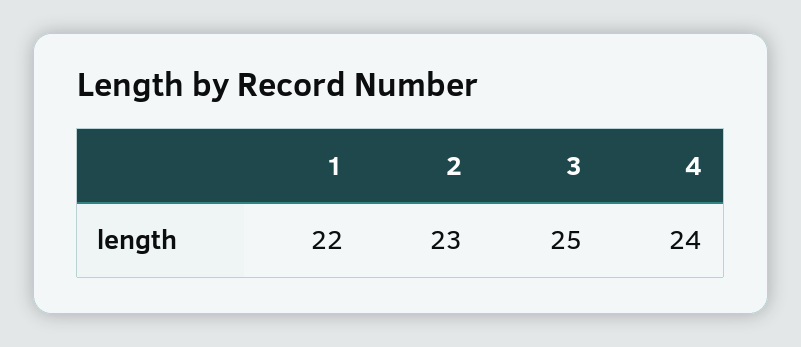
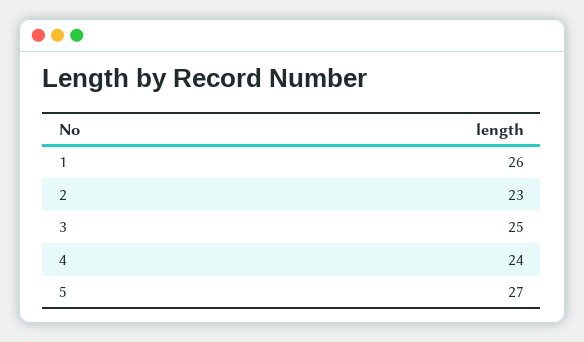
1: 22 -> 26
5: none -> 27

